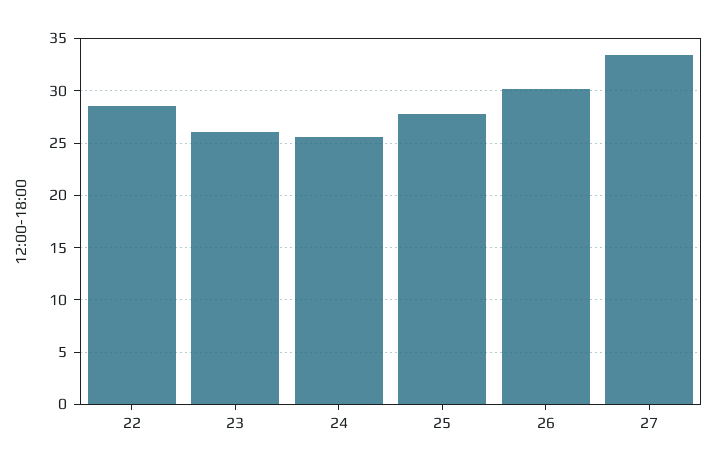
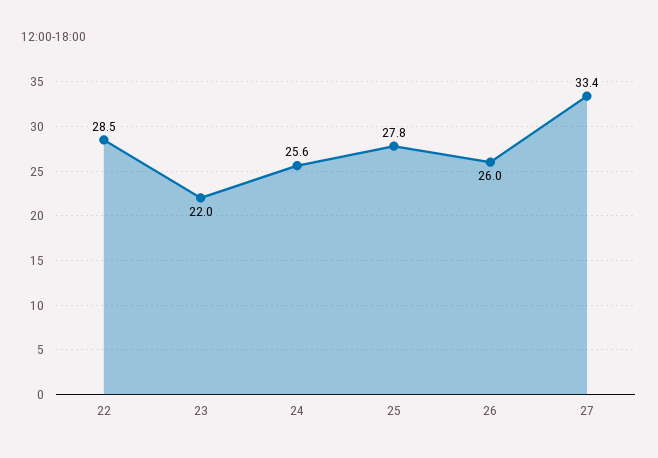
23: 26 -> 22
26: 30 -> 26

